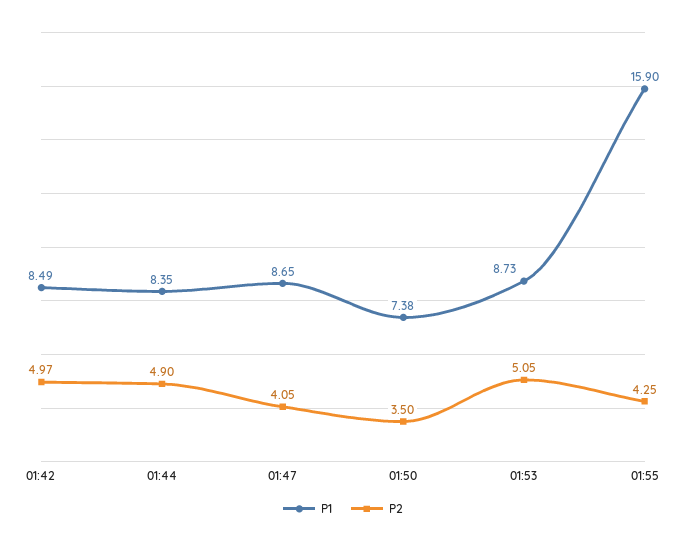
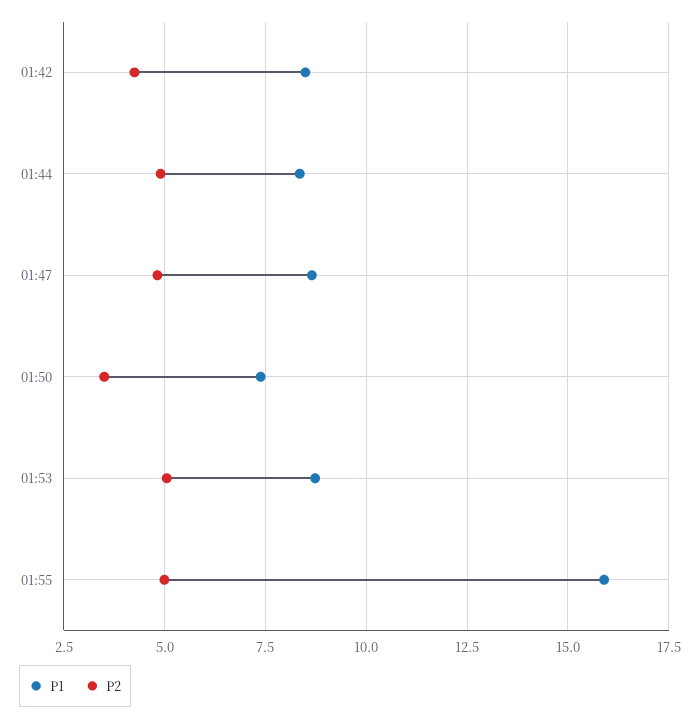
P2, 01:42: 4.97 -> 4.25
P2, 01:47: 4.05 -> 4.75
P2, 01:55: 4.25 -> 5

